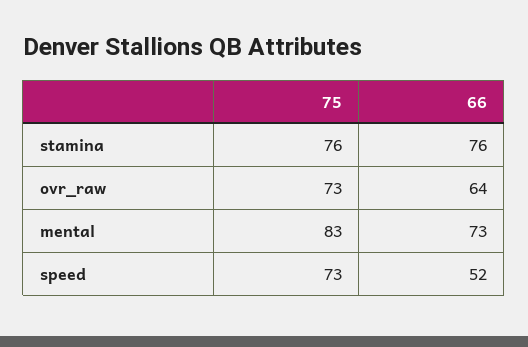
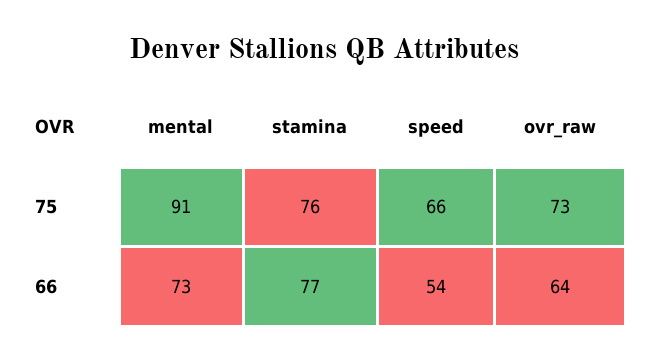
66, stamina: 76 -> 77
75, mental: 83 -> 91
75, speed: 73 -> 66
66, speed: 52 -> 54

